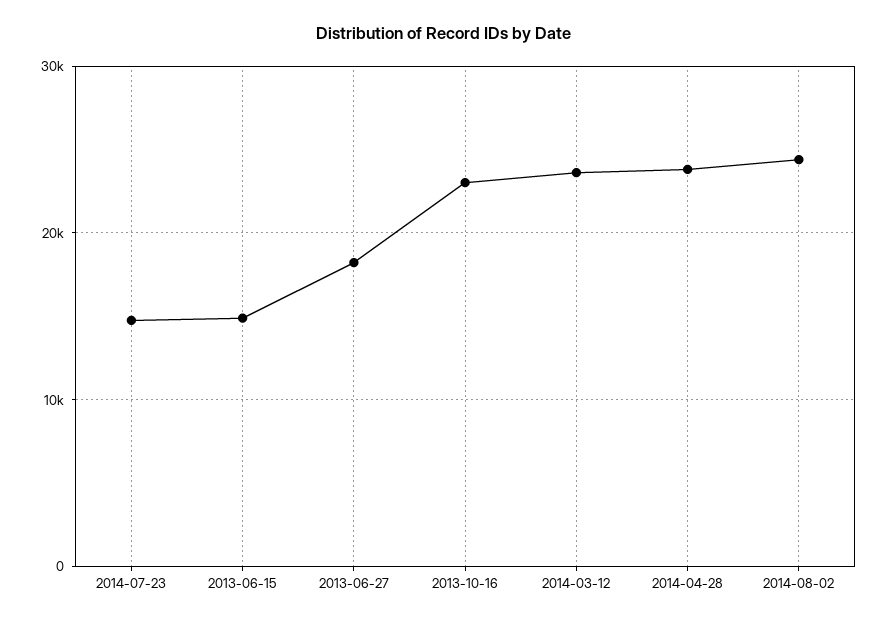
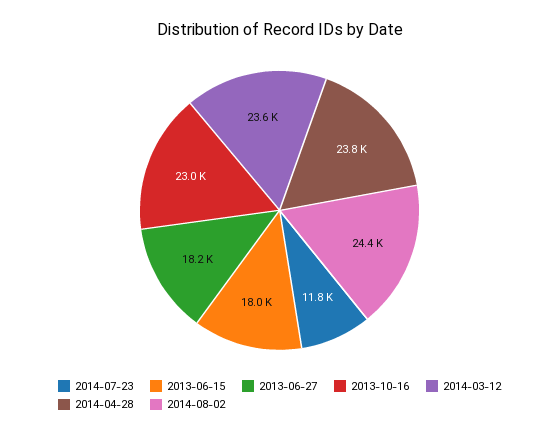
2014-07-23: 15000 -> 11800
2013-06-15: 15000 -> 18000

